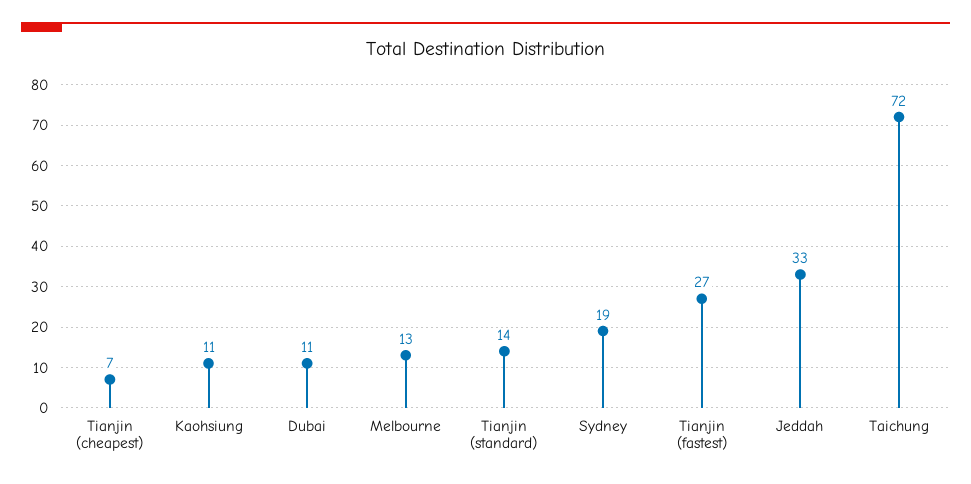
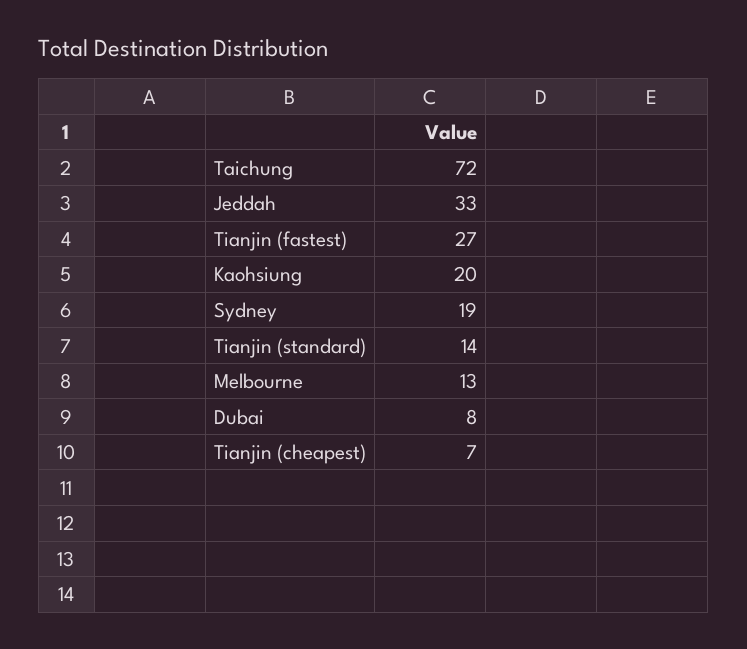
Kaohsiung: 11 -> 20
Dubai: 11 -> 8

